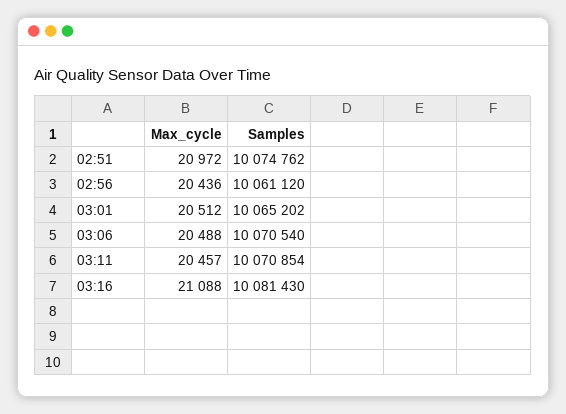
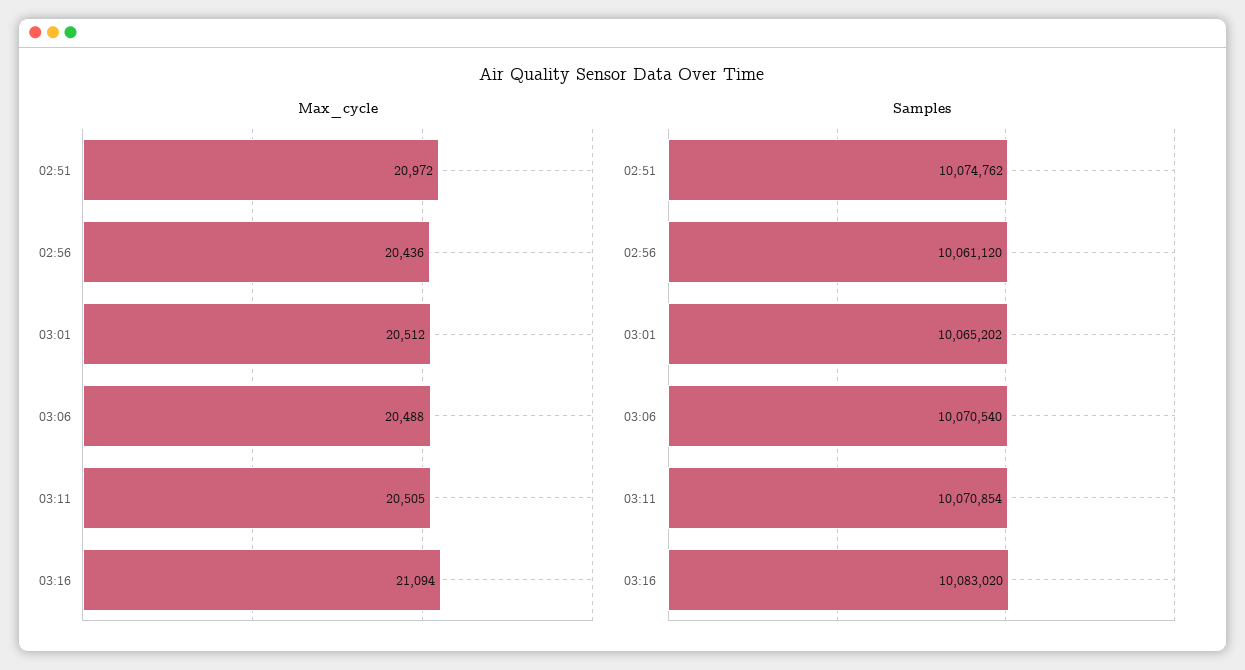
Max_cycle, 03:11: 20457 -> 20505
Max_cycle, 03:16: 21088 -> 21094
Samples, 03:16: 10081430 -> 10083020

